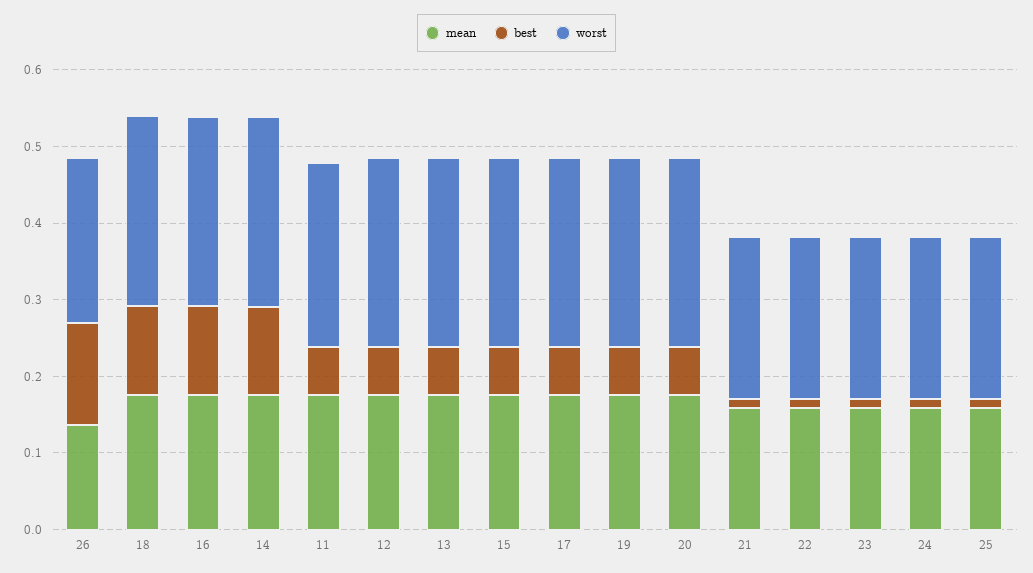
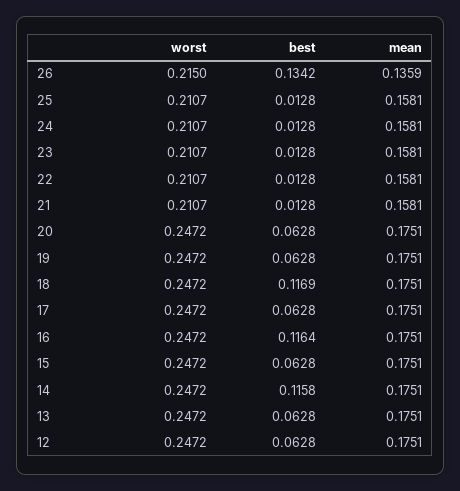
mean, 11: 0.18 -> none
best, 11: 0.06 -> none
worst, 11: 0.24 -> none

